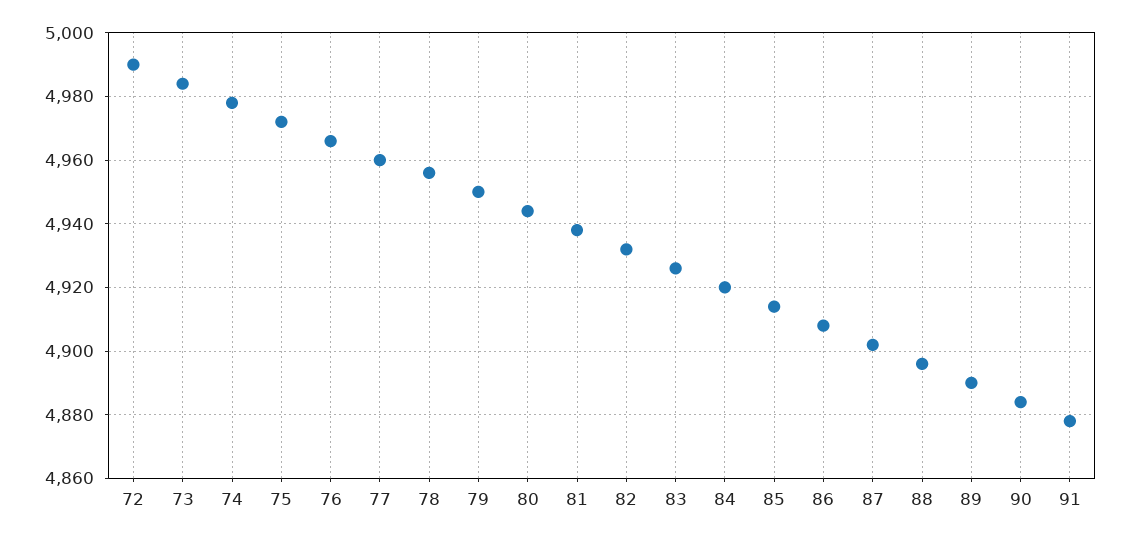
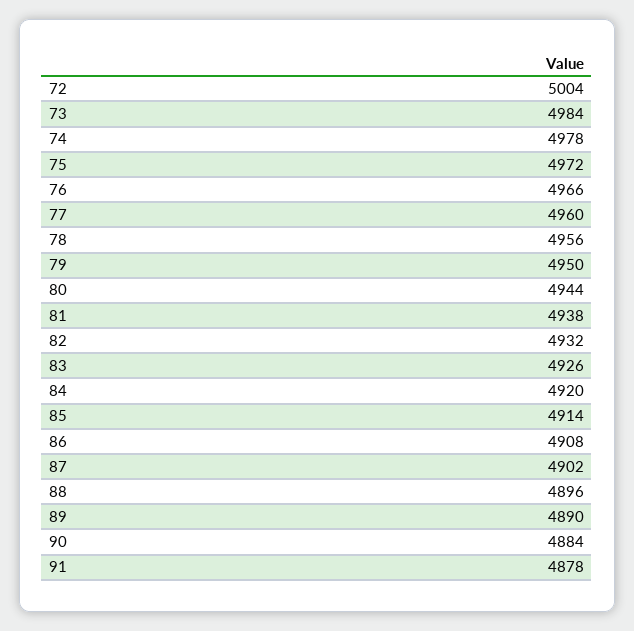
72: 4990 -> 5004

